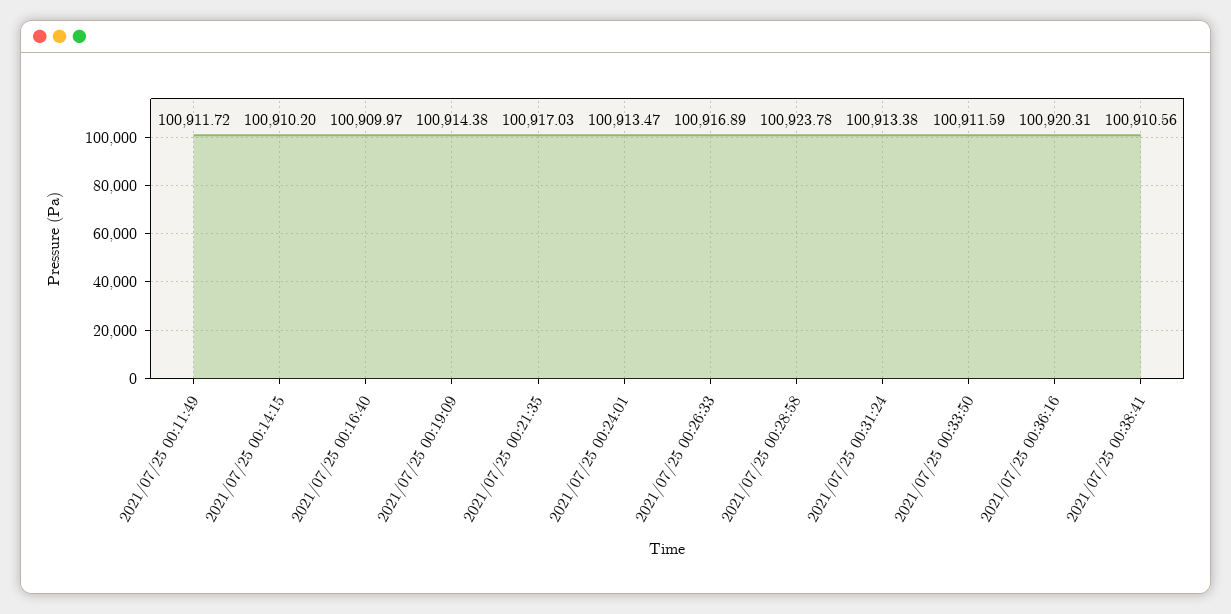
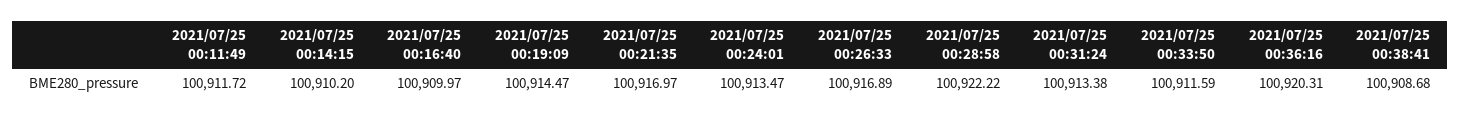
2021/07/25 00:19:09: 100914.38 -> 100914.47
2021/07/25 00:21:35: 100917.03 -> 100916.97
2021/07/25 00:28:58: 100923.78 -> 100922.22
2021/07/25 00:38:41: 100910.56 -> 100908.68

